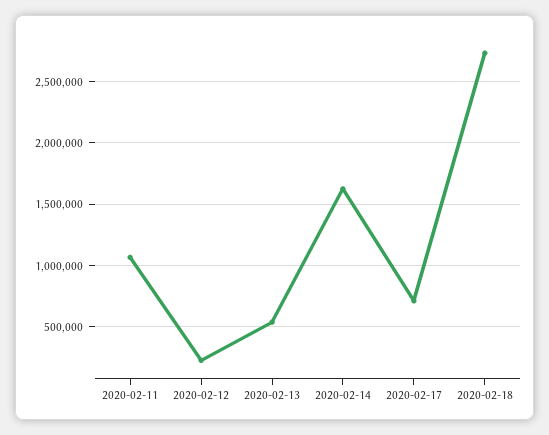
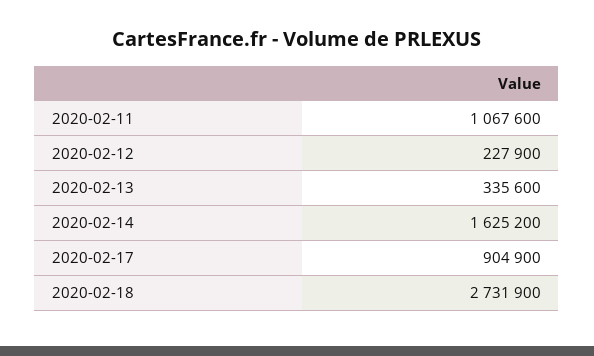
2020-02-13: 550000 -> 335600
2020-02-17: 700000 -> 904900

